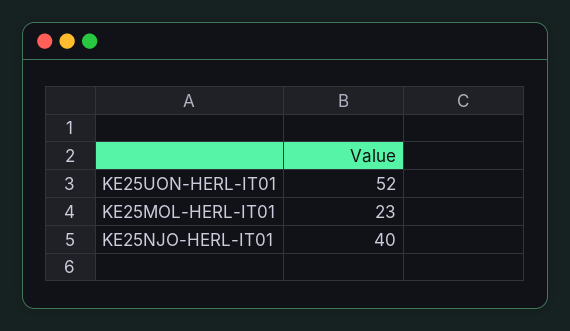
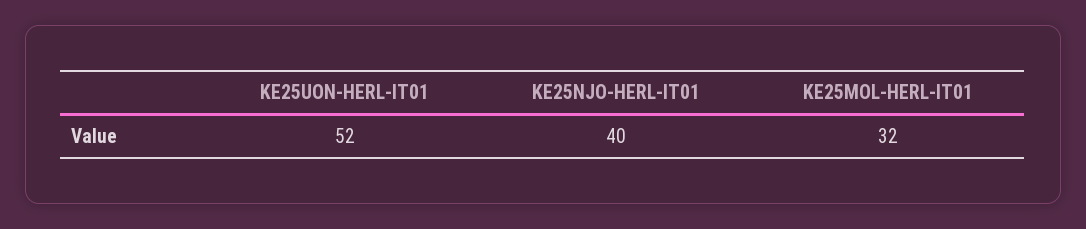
KE25MOL-HERL-IT01: 23 -> 32

